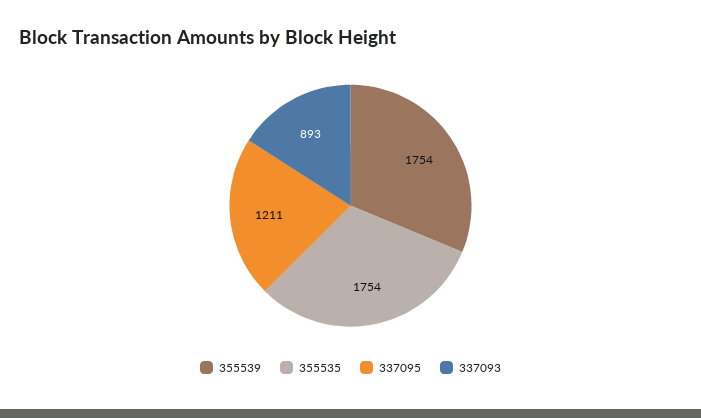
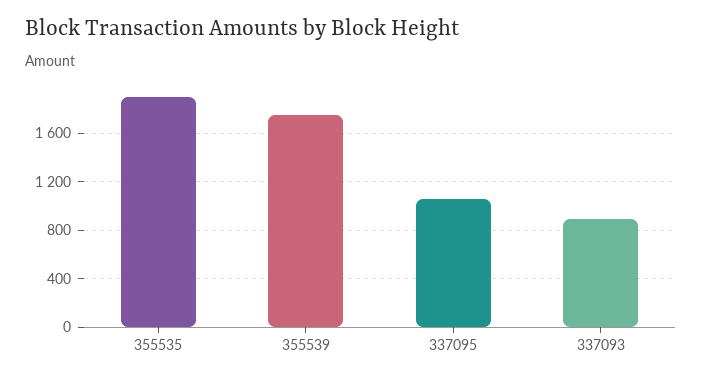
355535: 1754 -> 1900
337095: 1211 -> 1050

